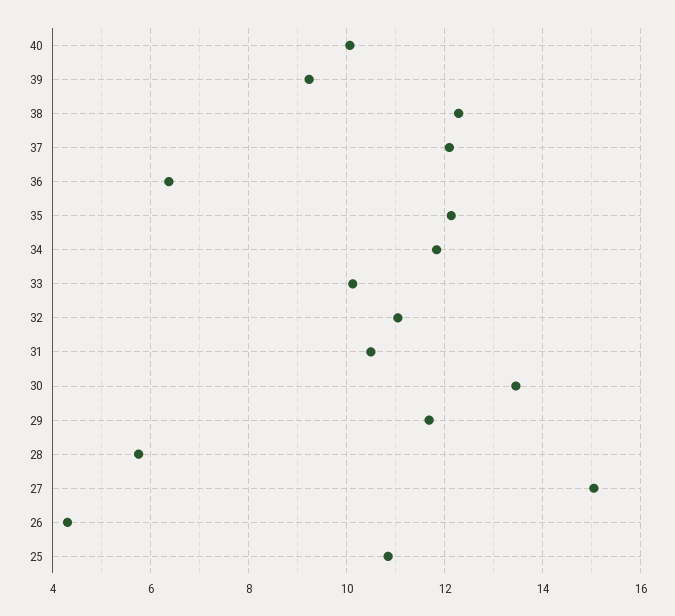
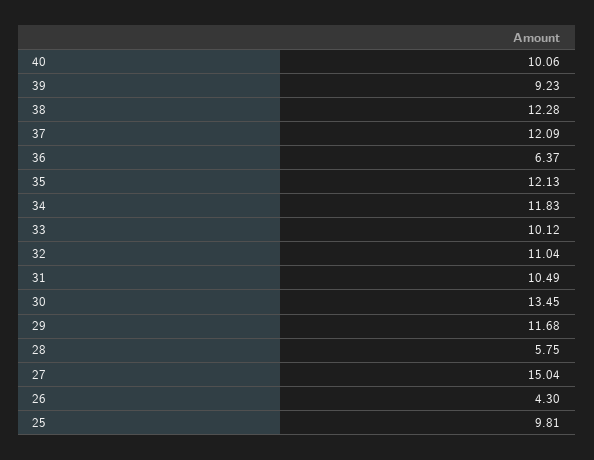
25: 10.8 -> 9.81

